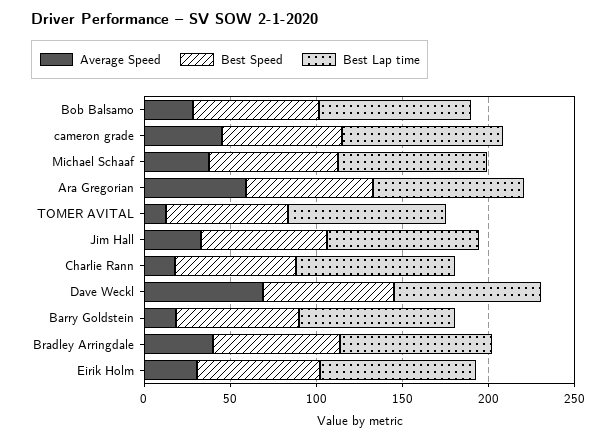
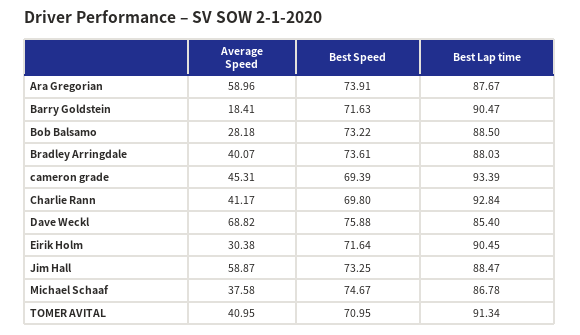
Average Speed, TOMER AVITAL: 10 -> 40.95
Average Speed, Jim Hall: 30 -> 58.87
Average Speed, Charlie Rann: 20 -> 41.17

